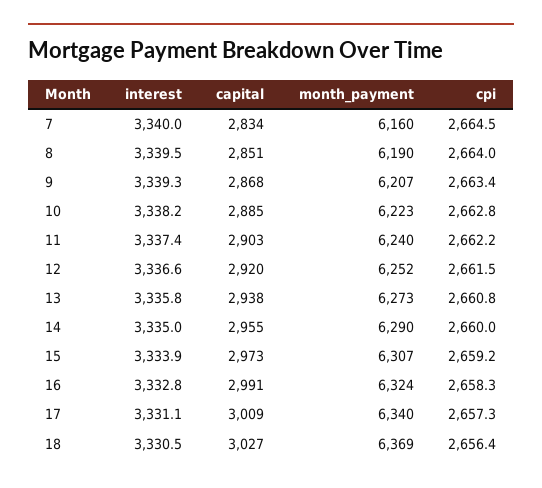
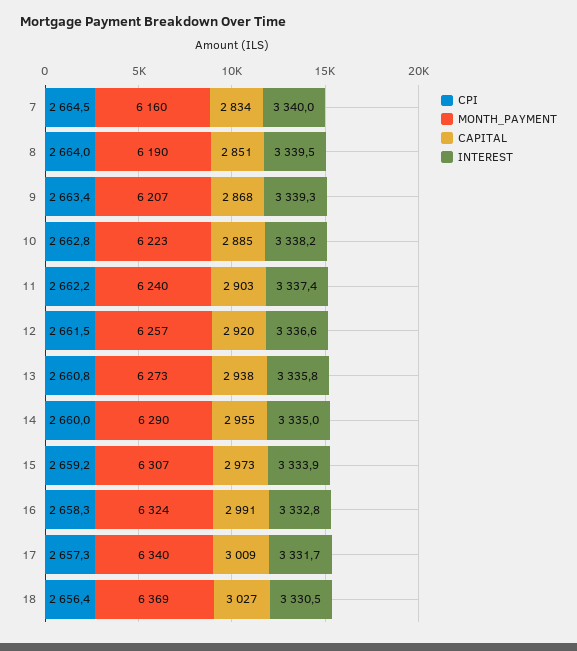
month_payment, 12: 6252 -> 6257
interest, 17: 3331.1 -> 3331.7

